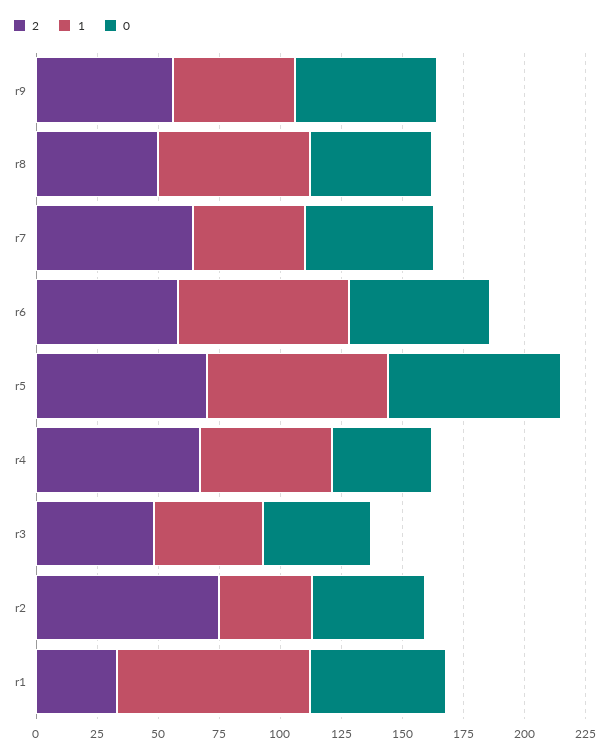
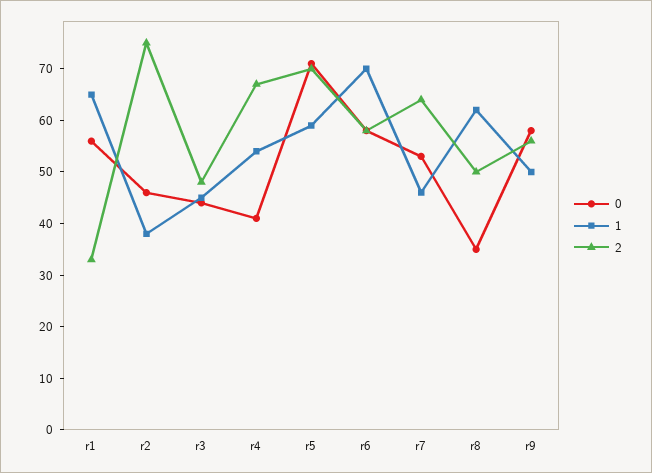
0, r8: 50 -> 35
1, r5: 75 -> 60
1, r1: 80 -> 65

